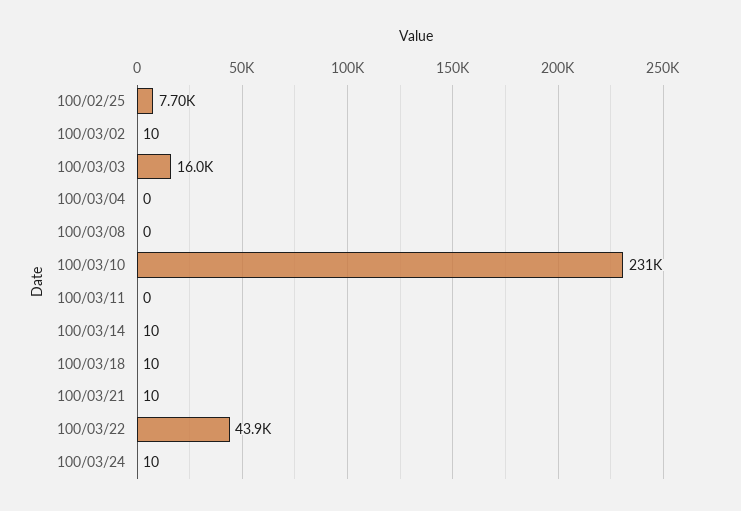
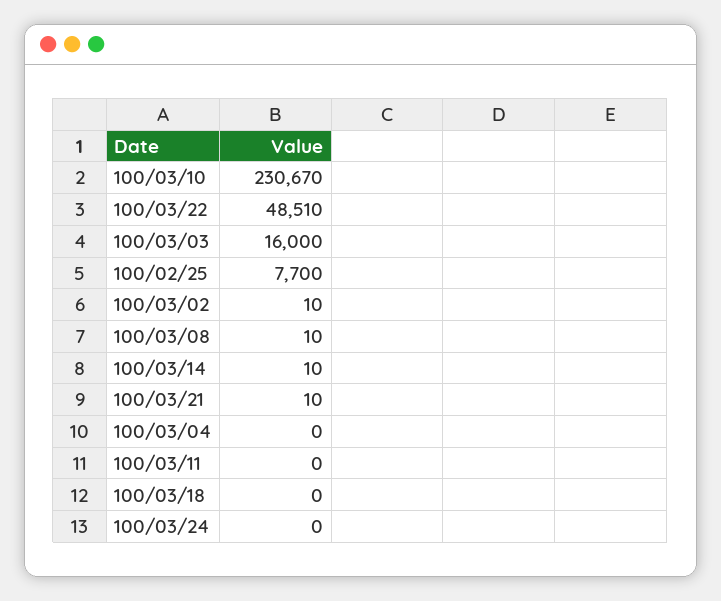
100/03/08: 0 -> 10
100/03/18: 10 -> 0
100/03/22: 43900 -> 48510
100/03/24: 10 -> 0

